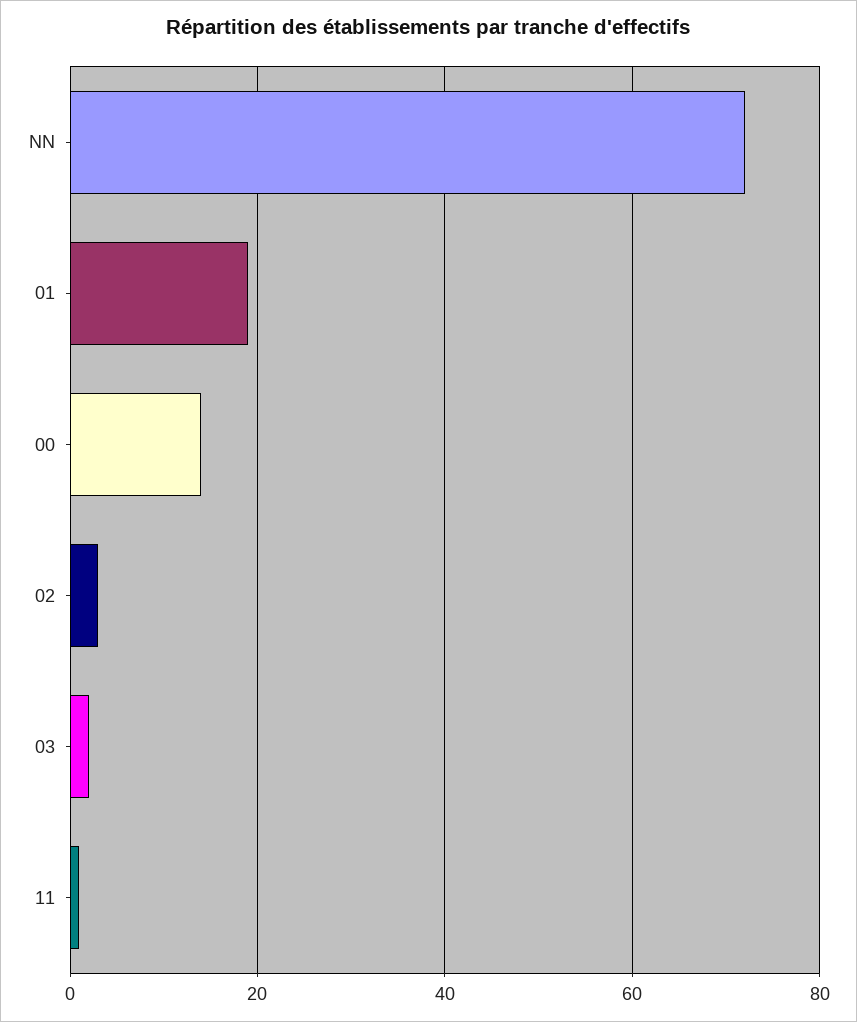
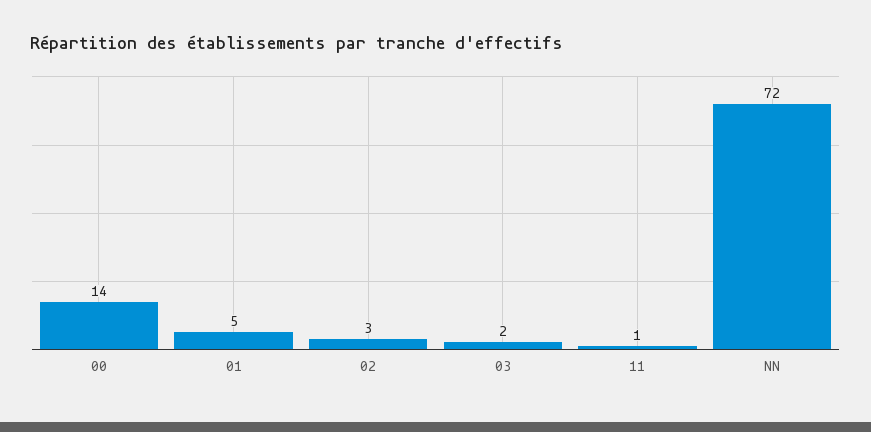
01: 20 -> 5

